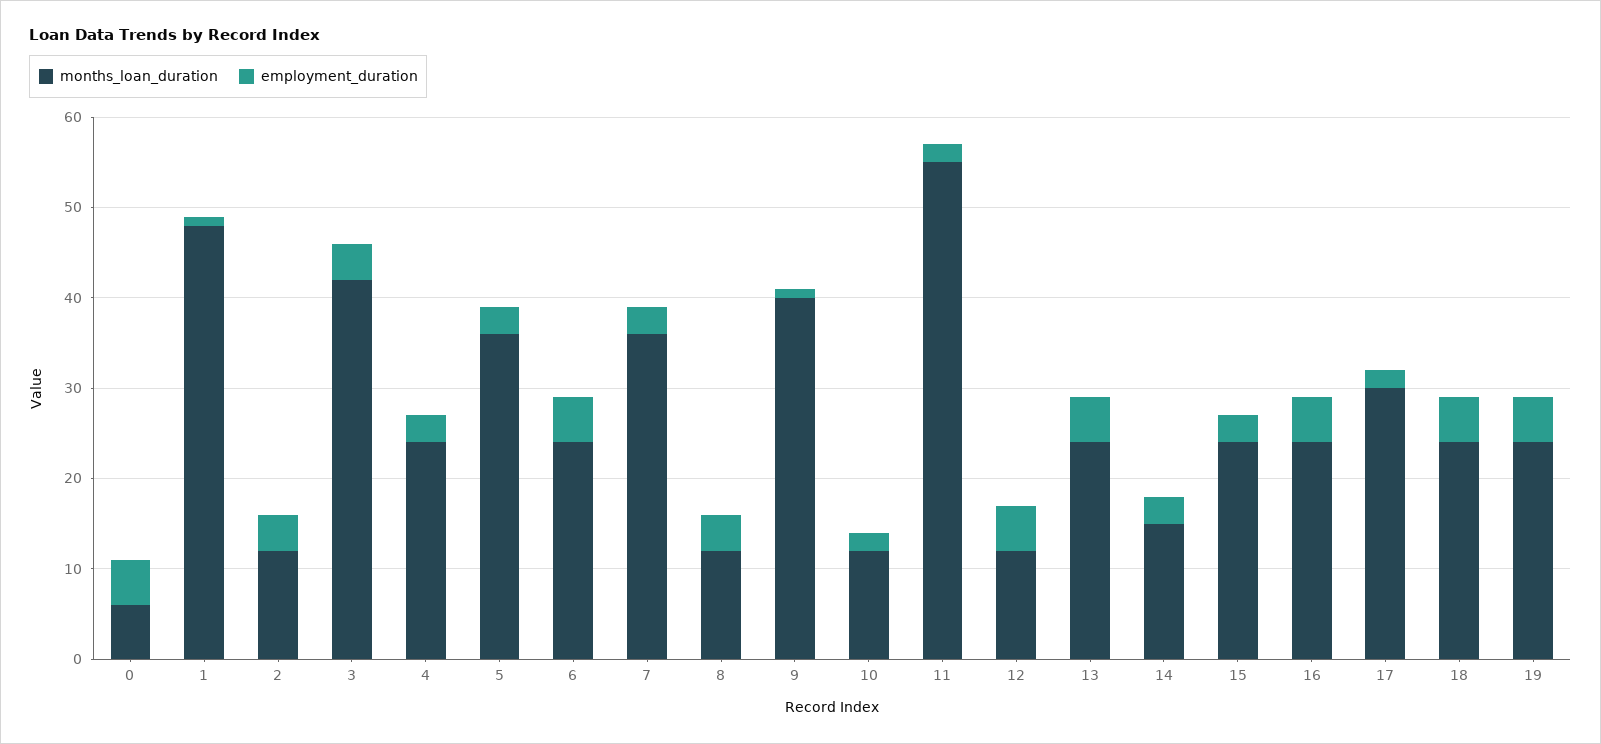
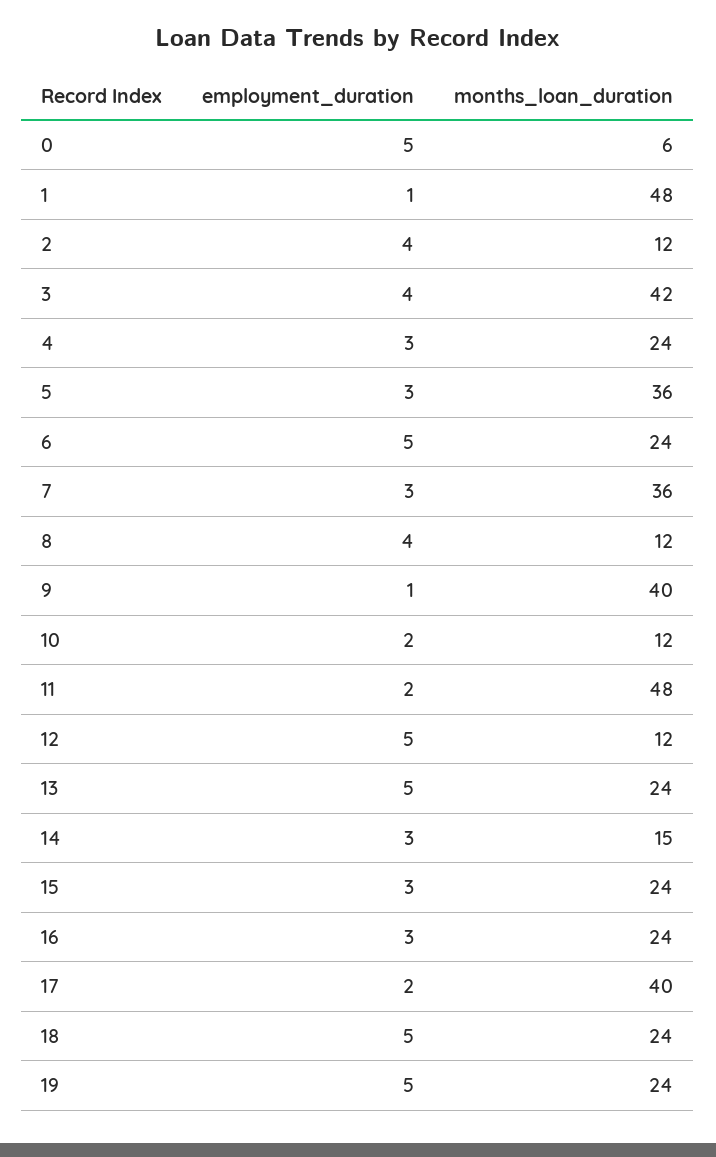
months_loan_duration, 11: 55 -> 48
employment_duration, 16: 5 -> 3
months_loan_duration, 17: 30 -> 40

